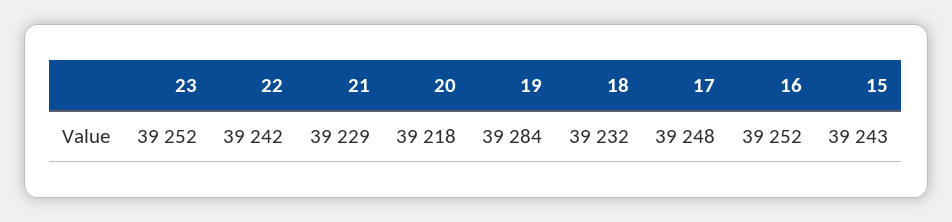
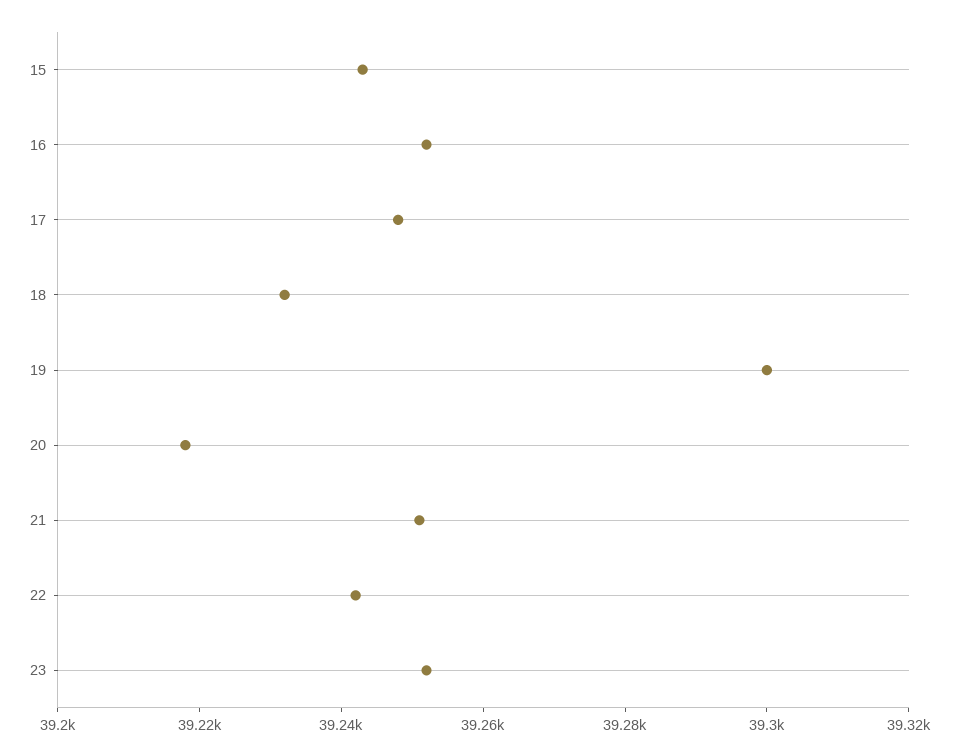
21: 39229 -> 39250
19: 39284 -> 39300

